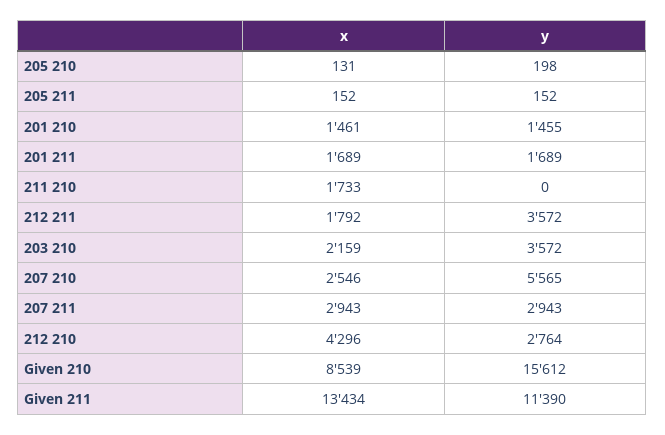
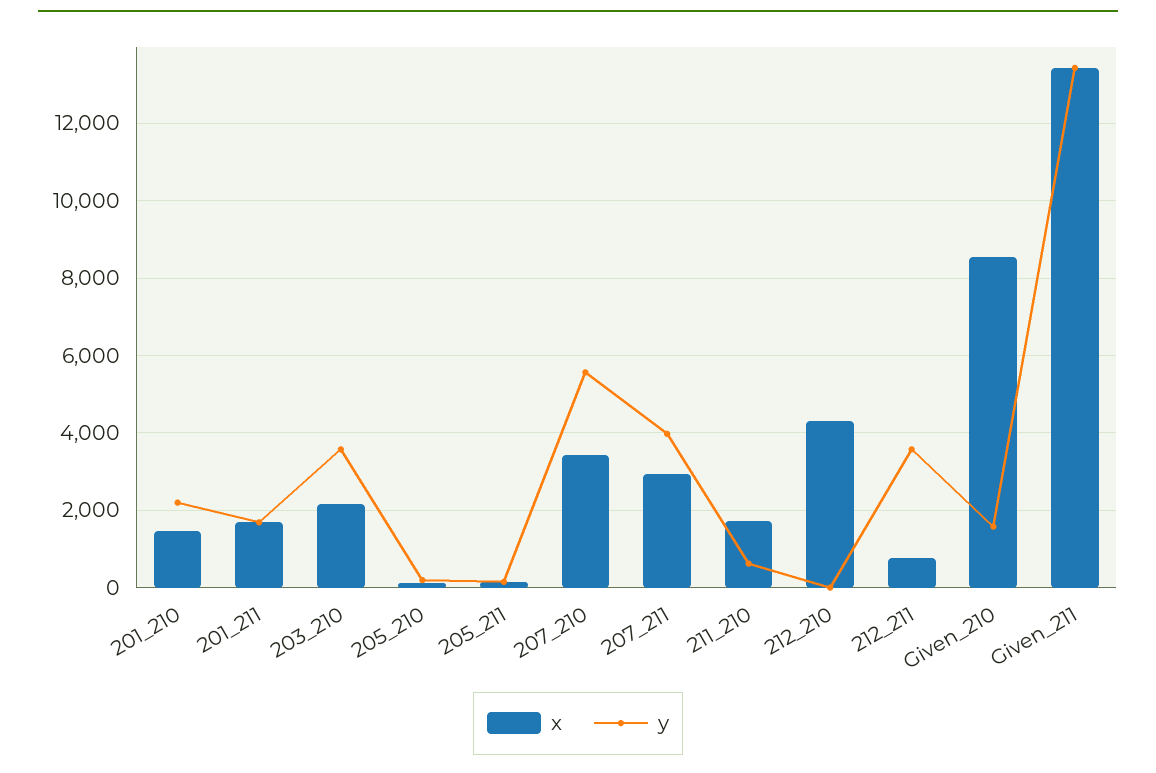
y, 201 210: 1455 -> 2200
y, 211 210: 0 -> 600
x, 212 211: 1792 -> 800
x, 207 210: 2546 -> 3400
y, 207 211: 2943 -> 4000
y, 212 210: 2764 -> 0
y, Given 210: 15612 -> 1600
y, Given 211: 11390 -> 13400

